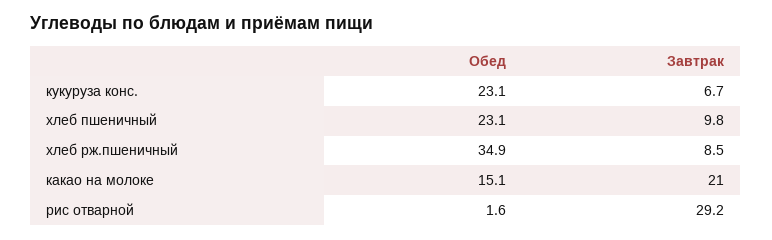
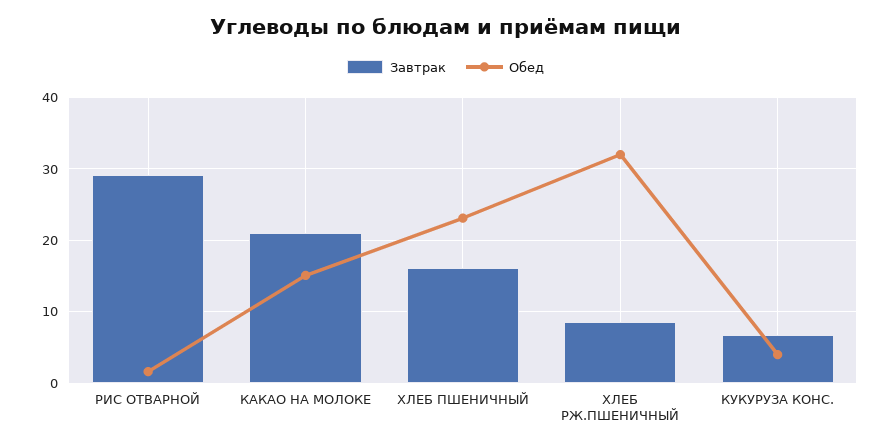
Обед, кукуруза конс.: 23.1 -> 4
Завтрак, хлеб пшеничный: 9.8 -> 16
Обед, хлеб рж.пшеничный: 34.9 -> 32

